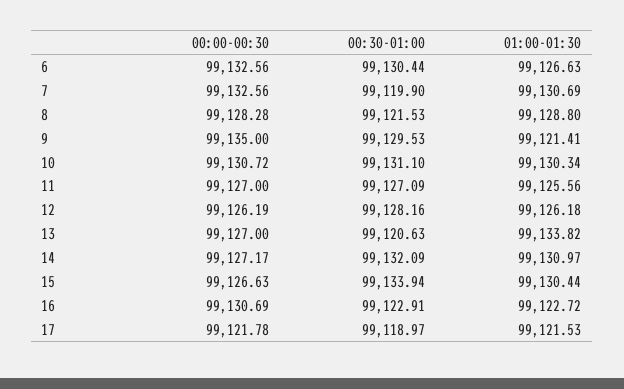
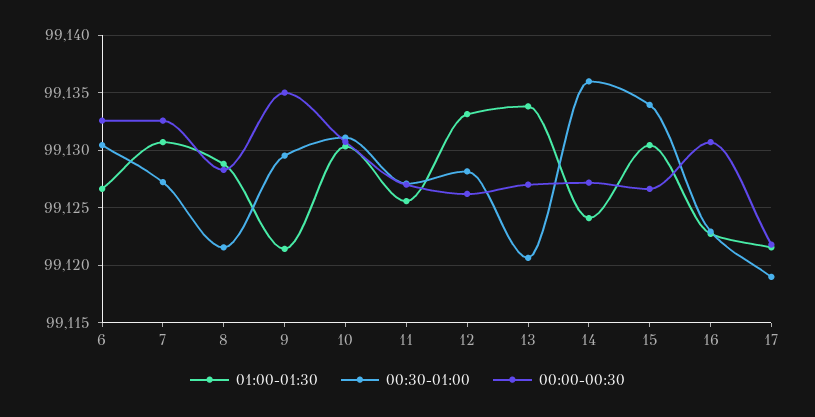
00:30-01:00, 7: 99119.9 -> 99127
01:00-01:30, 12: 99126.18 -> 99133
00:30-01:00, 14: 99132.09 -> 99136
01:00-01:30, 14: 99130.97 -> 99124

